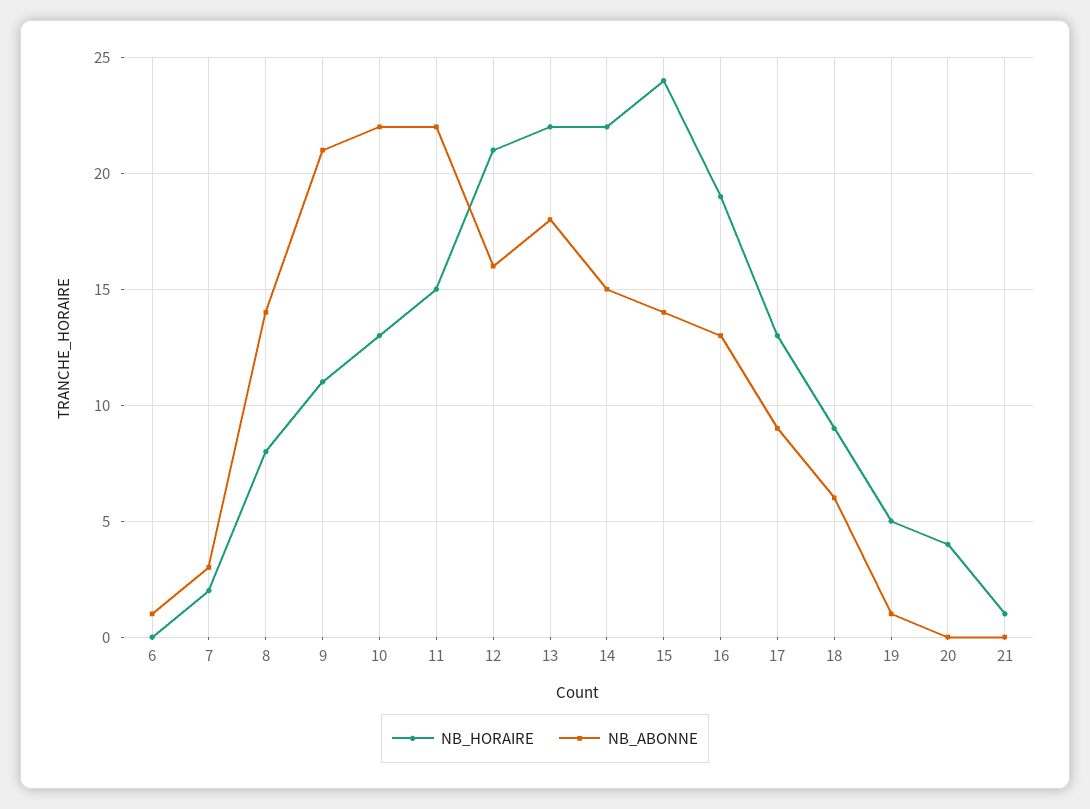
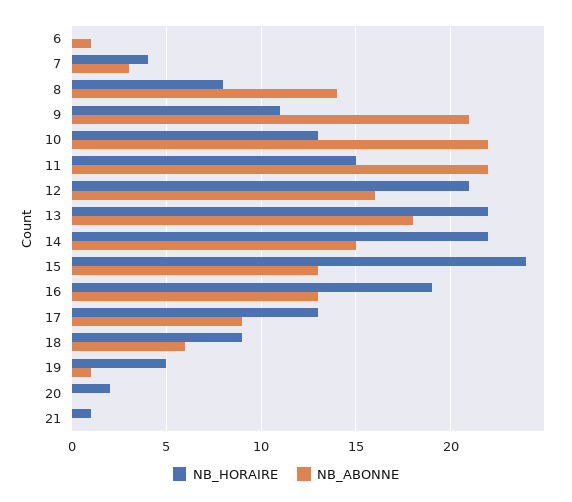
NB_HORAIRE, 7: 2 -> 4
NB_ABONNE, 15: 14 -> 13
NB_HORAIRE, 20: 4 -> 2

